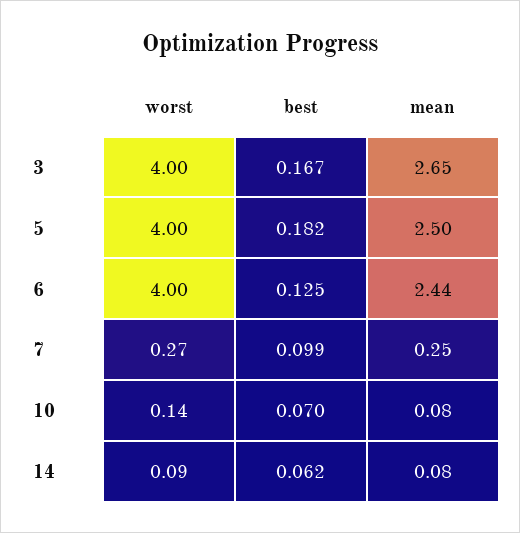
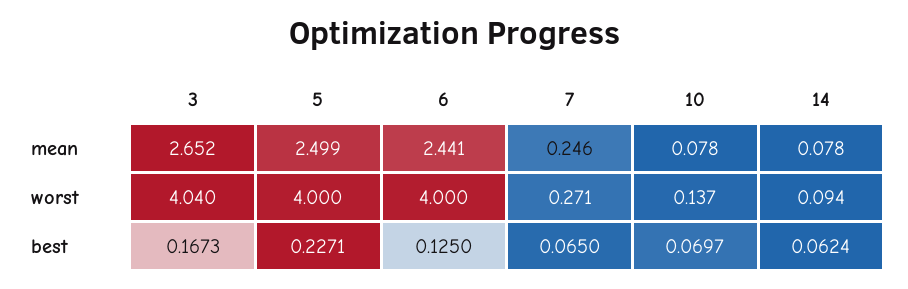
worst, 3: 4 -> 4.04
best, 5: 0.182 -> 0.2271
best, 7: 0.099 -> 0.065

